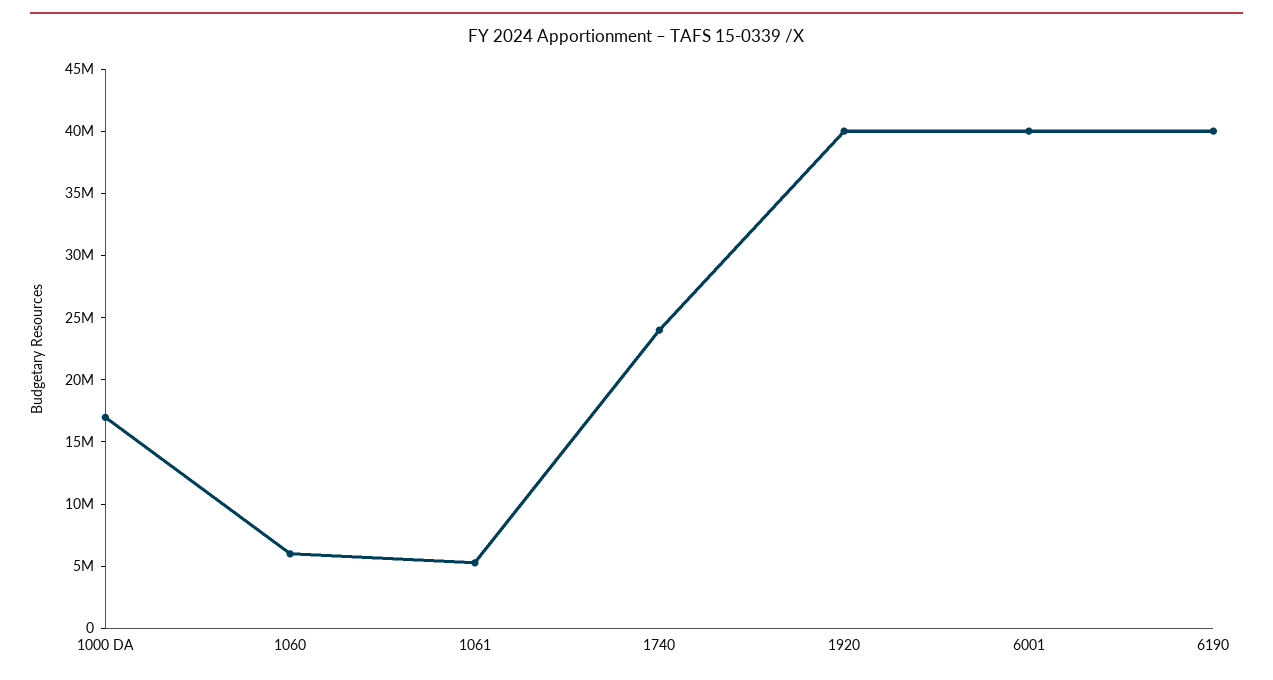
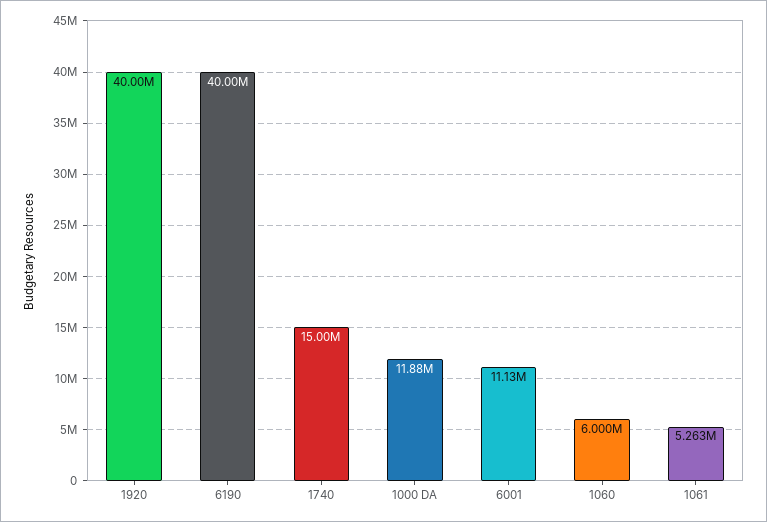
1000 DA: 17000000 -> 11880000
1740: 24000000 -> 15000000
6001: 40000000 -> 11130000

